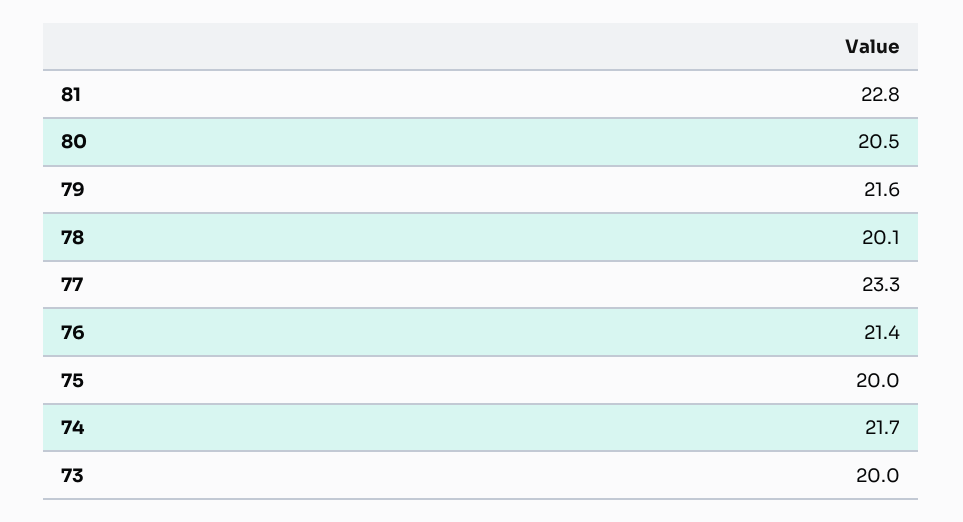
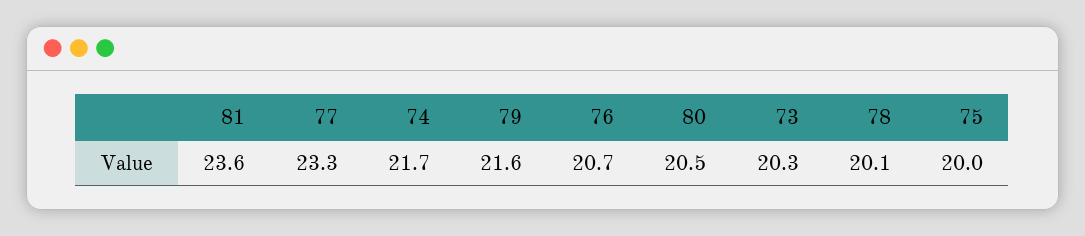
81: 22.8 -> 23.6
76: 21.4 -> 20.7
73: 20 -> 20.3

